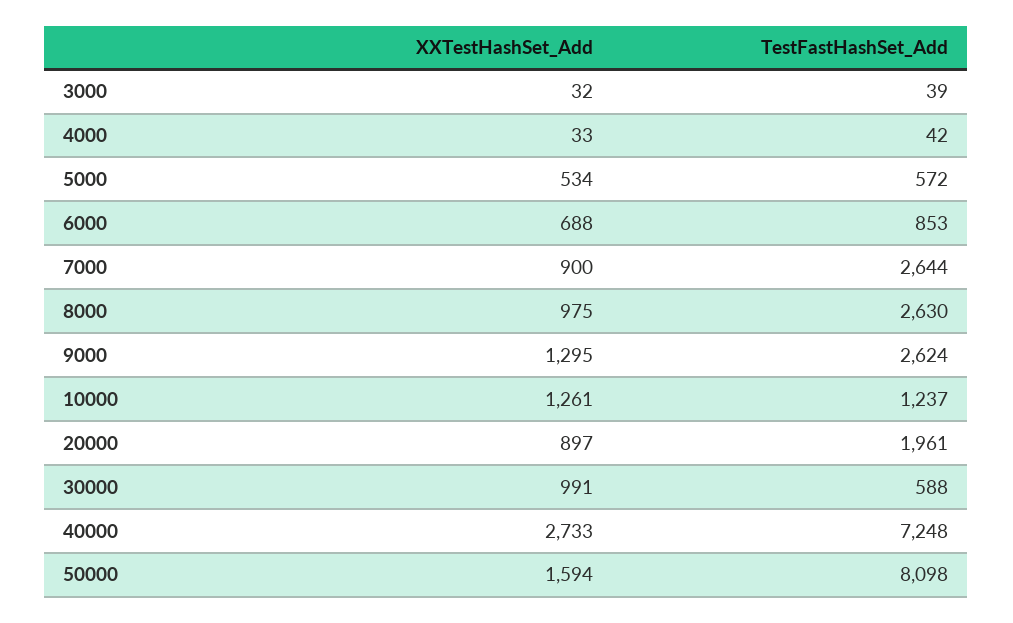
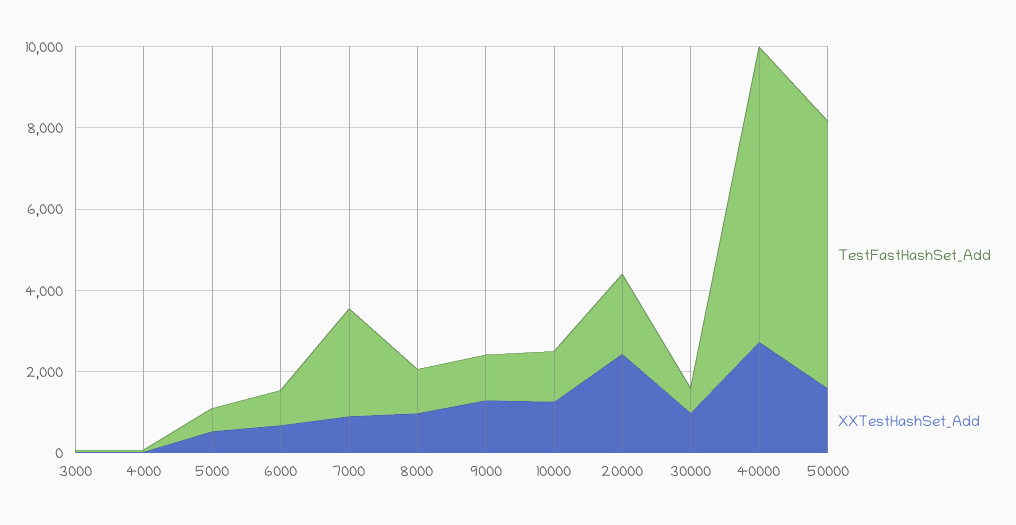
TestFastHashSet_Add, 8000: 2630 -> 1000
TestFastHashSet_Add, 9000: 2624 -> 1000
XXTestHashSet_Add, 20000: 897 -> 2500
TestFastHashSet_Add, 50000: 8098 -> 6500

